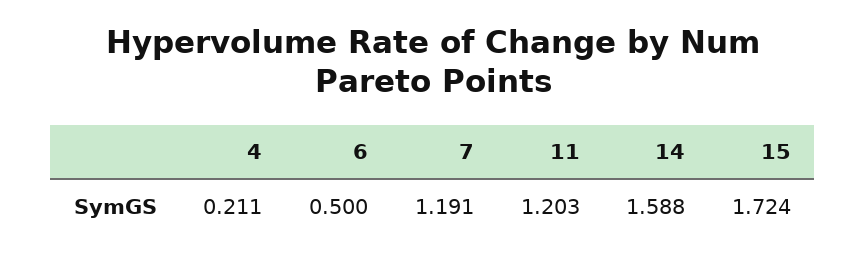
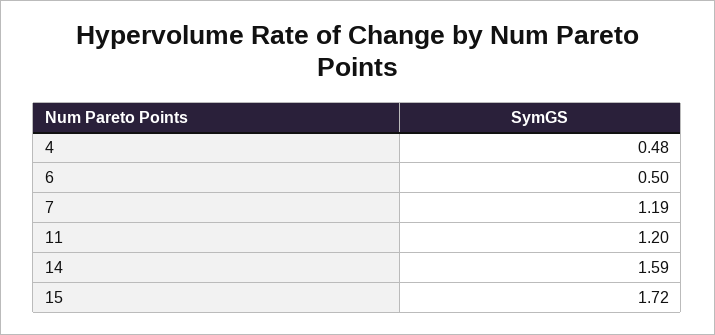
4: 0.211 -> 0.48

